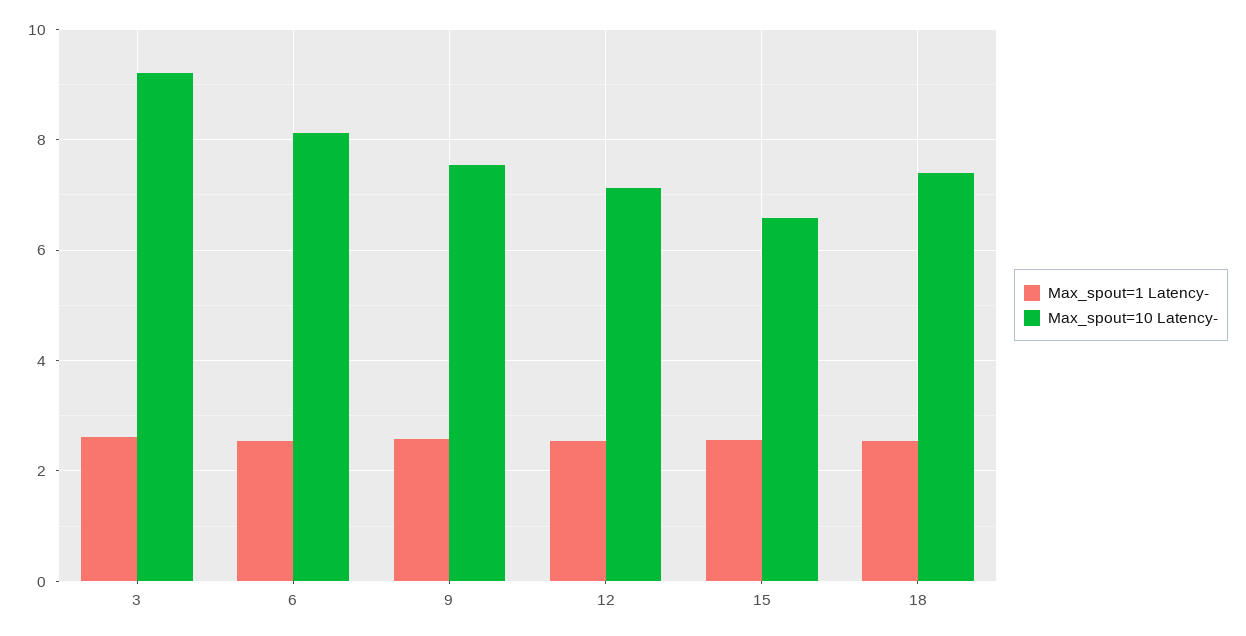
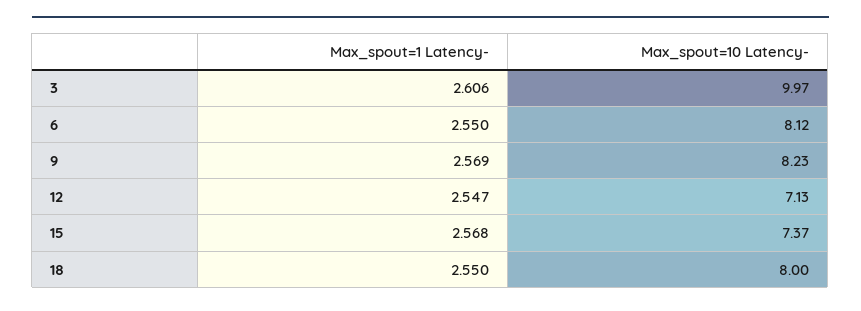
Max_spout=10 Latency-, 3: 9.2 -> 9.97
Max_spout=10 Latency-, 9: 7.6 -> 8.23
Max_spout=10 Latency-, 15: 6.6 -> 7.37
Max_spout=10 Latency-, 18: 7.4 -> 8

